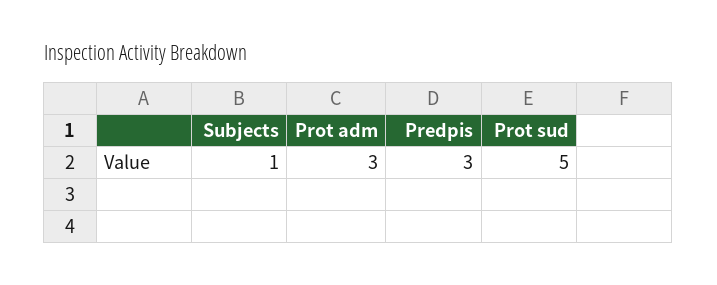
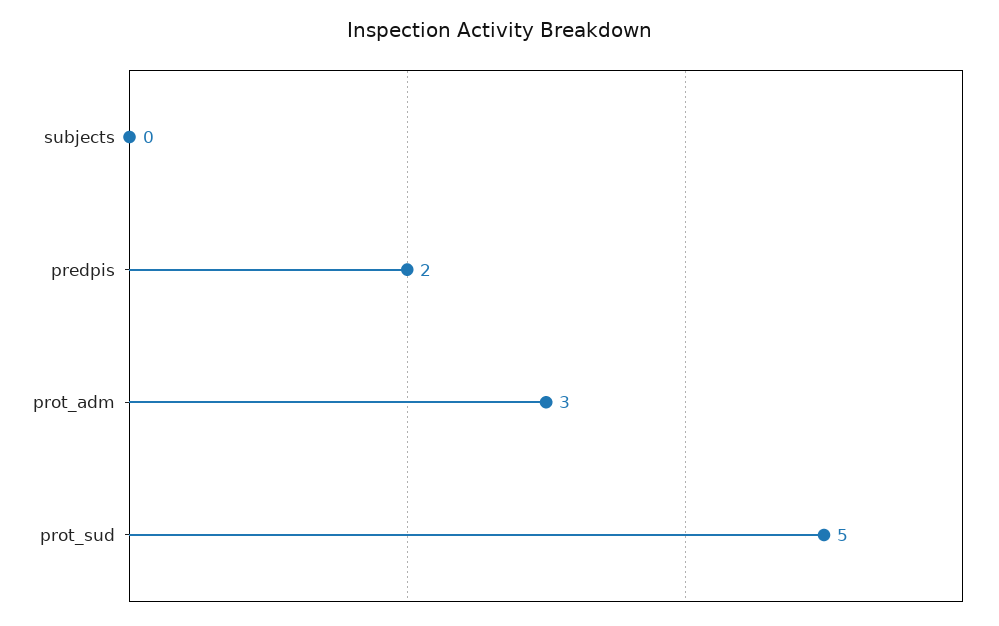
Subjects: 1 -> 0
Predpis: 3 -> 2

